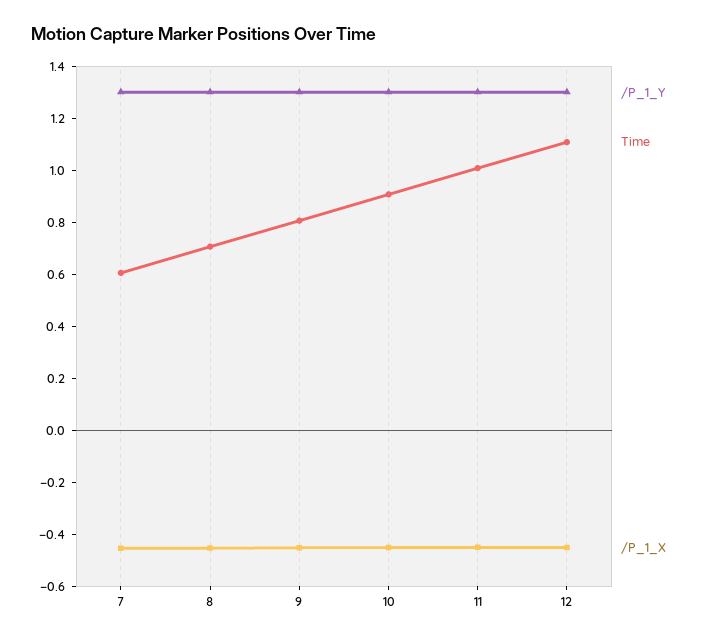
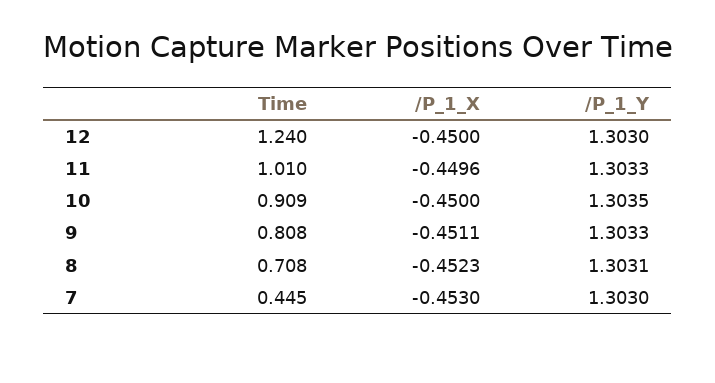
Time, 7: 0.6 -> 0.445
Time, 12: 1.1 -> 1.24

